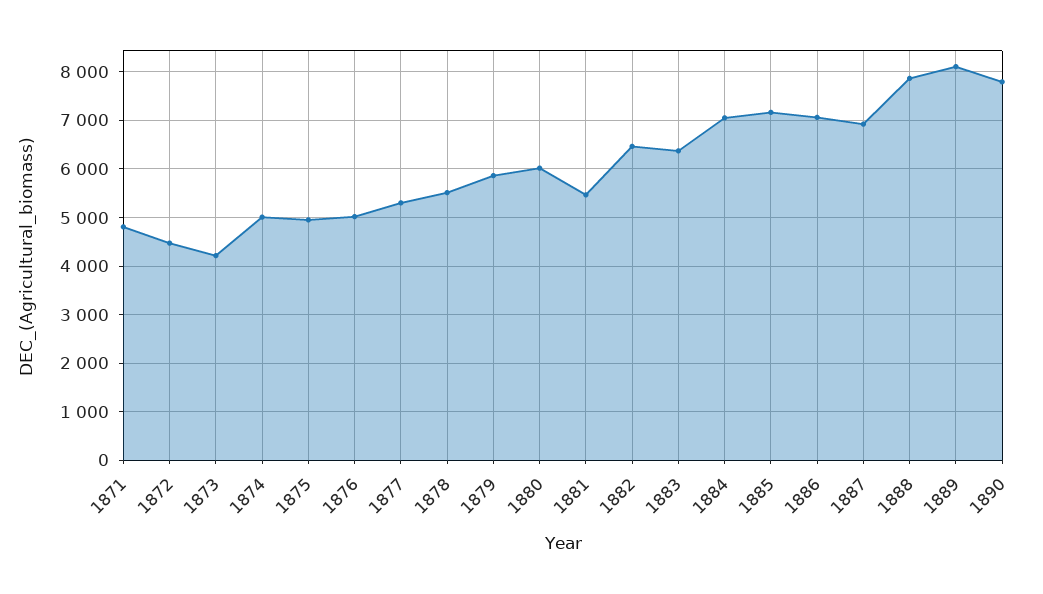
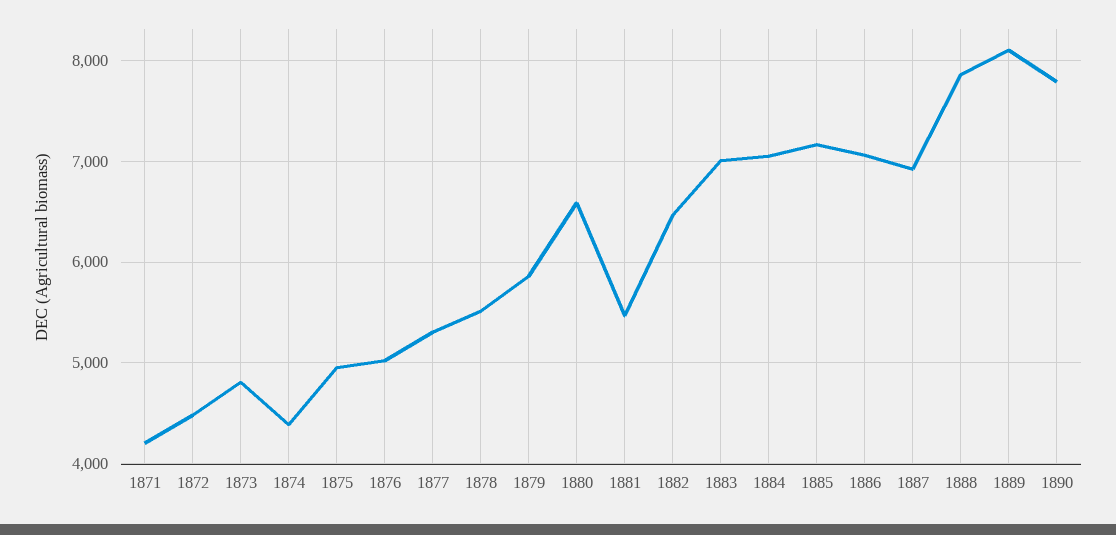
1871: 4800 -> 4200
1873: 4200 -> 4800
1874: 5000 -> 4400
1880: 6000 -> 6600
1883: 6400 -> 7000

